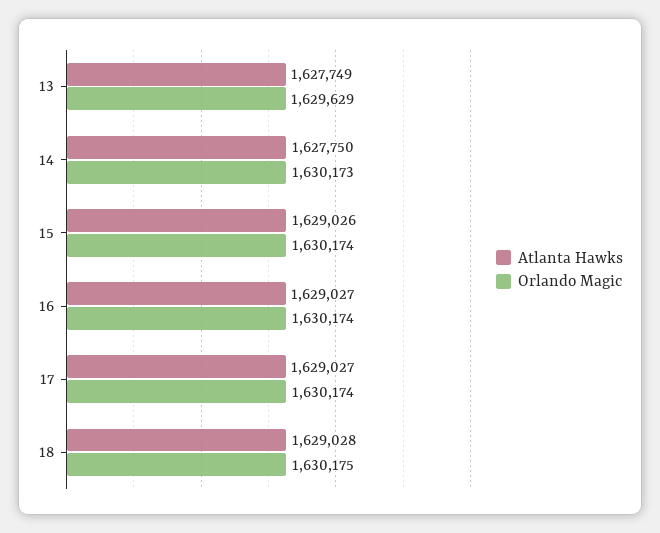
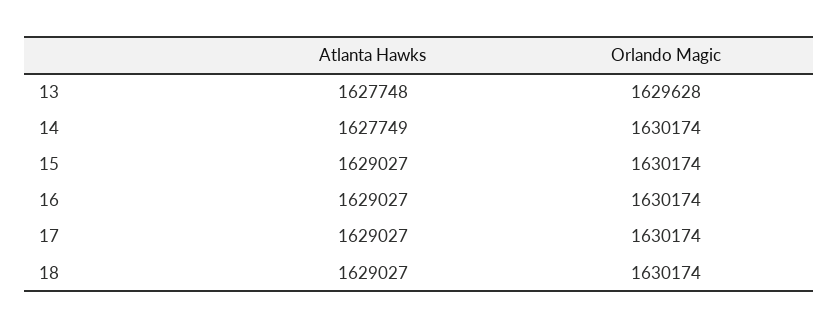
Atlanta Hawks, 13: 1627749 -> 1627748
Orlando Magic, 13: 1629629 -> 1629628
Atlanta Hawks, 14: 1627750 -> 1627749
Orlando Magic, 14: 1630173 -> 1630174
Atlanta Hawks, 15: 1629026 -> 1629027
Atlanta Hawks, 18: 1629028 -> 1629027
Orlando Magic, 18: 1630175 -> 1630174

